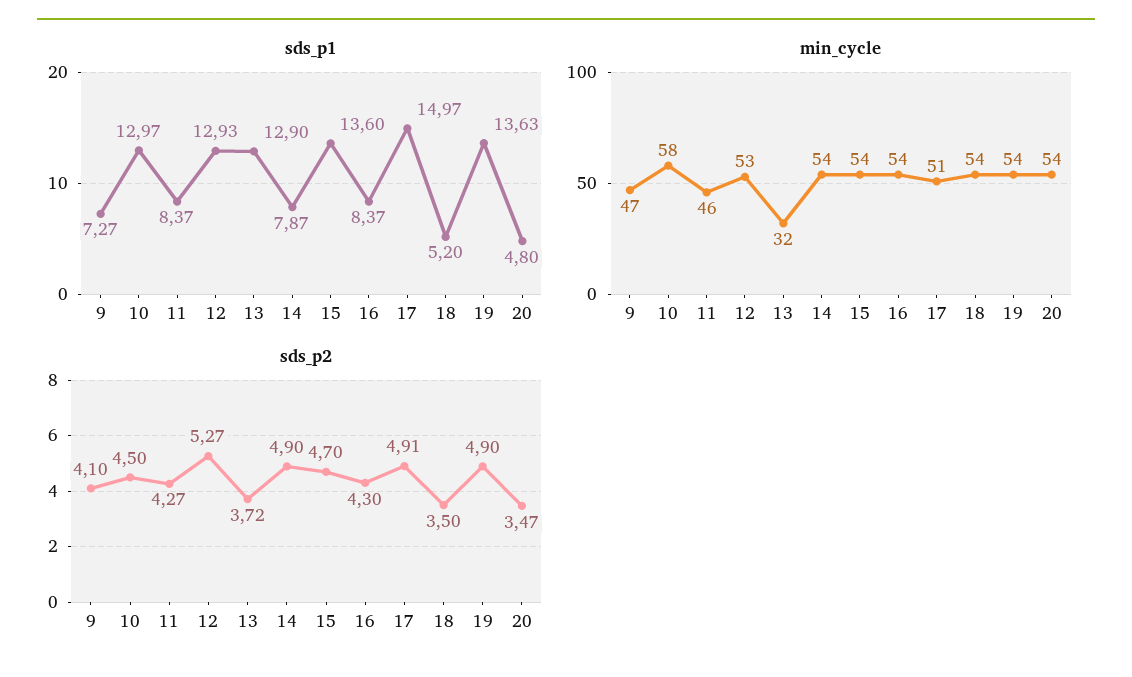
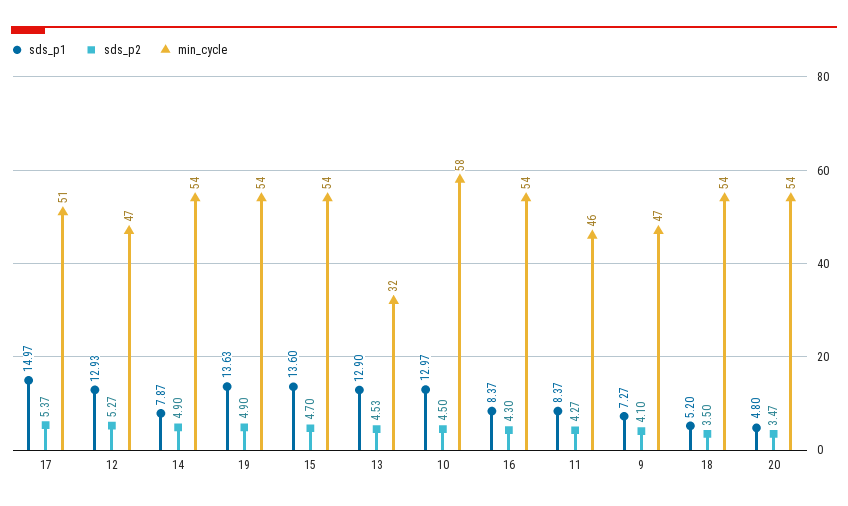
min_cycle, 12: 53 -> 47
sds_p2, 13: 3.72 -> 4.53
sds_p2, 17: 4.91 -> 5.37

